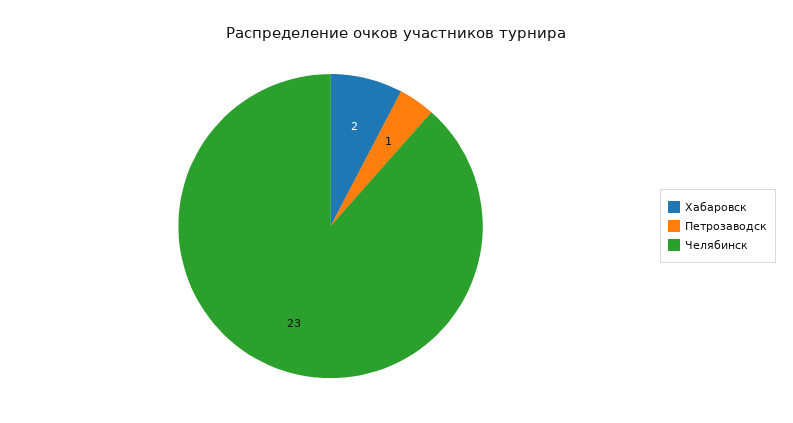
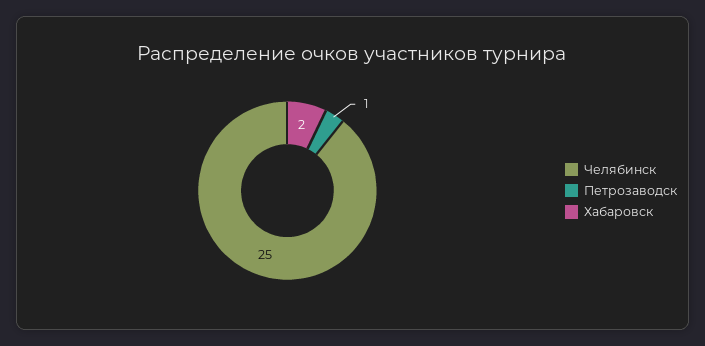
Челябинск: 23 -> 25

